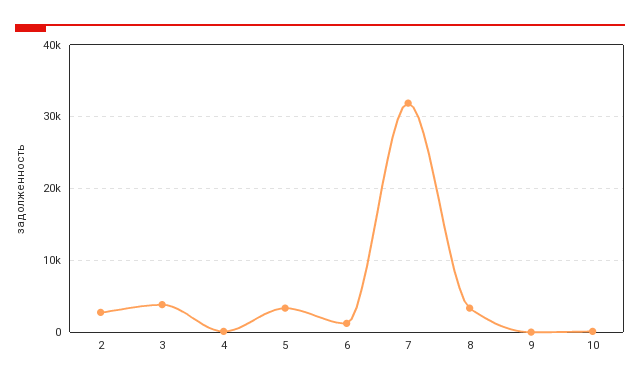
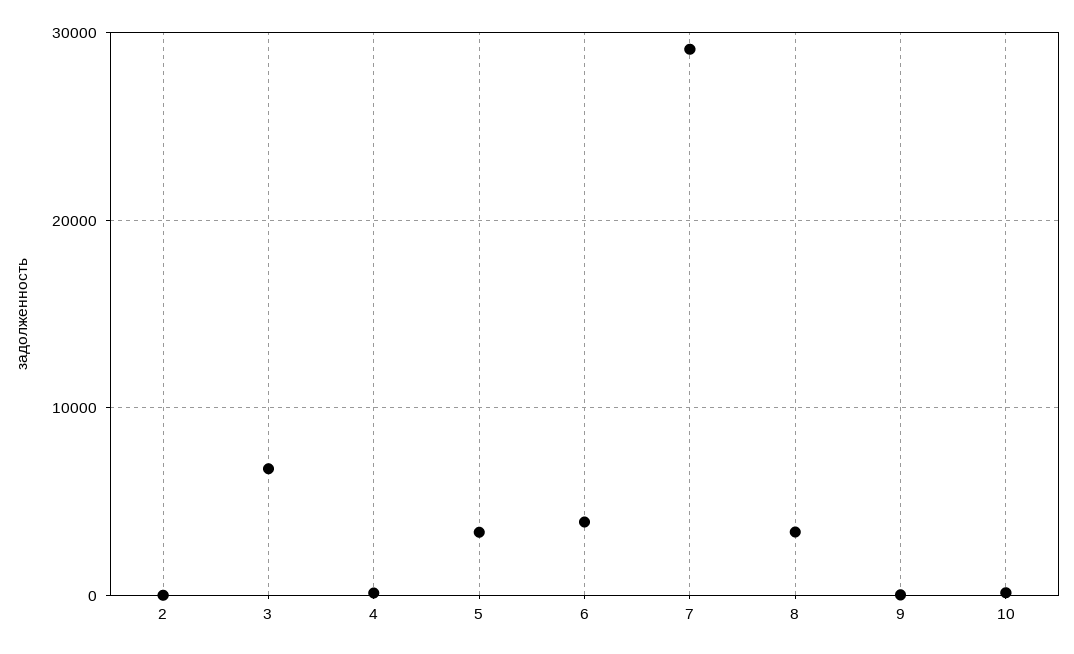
2: 3000 -> 0
3: 4000 -> 7000
6: 1000 -> 4000
7: 32000 -> 29000

